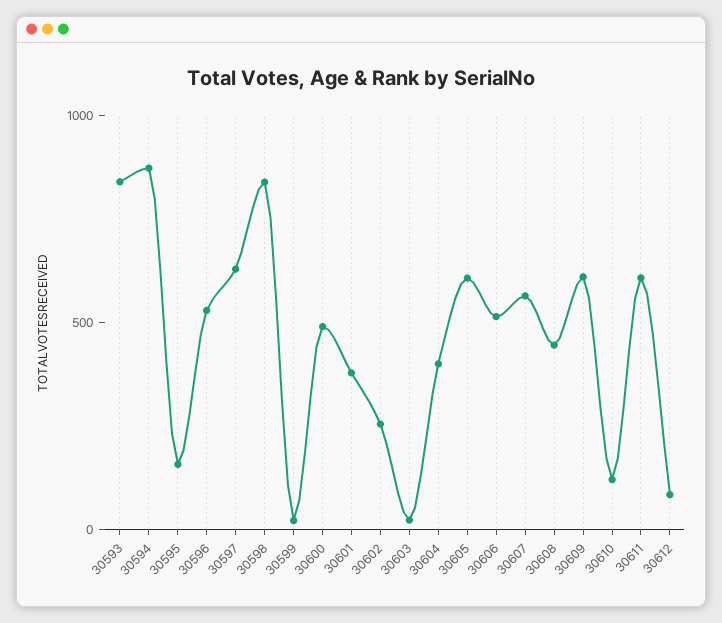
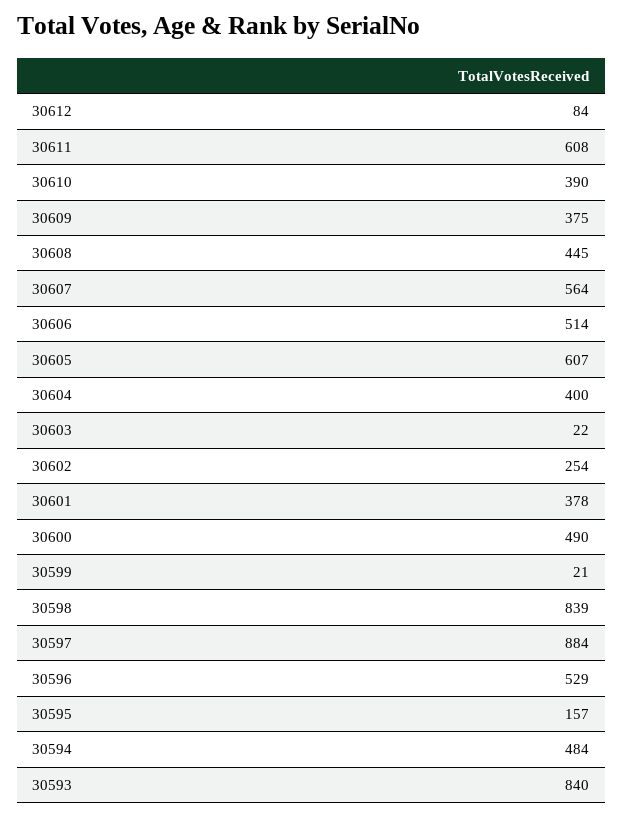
30594: 900 -> 484
30597: 600 -> 884
30609: 600 -> 375
30610: 100 -> 390

